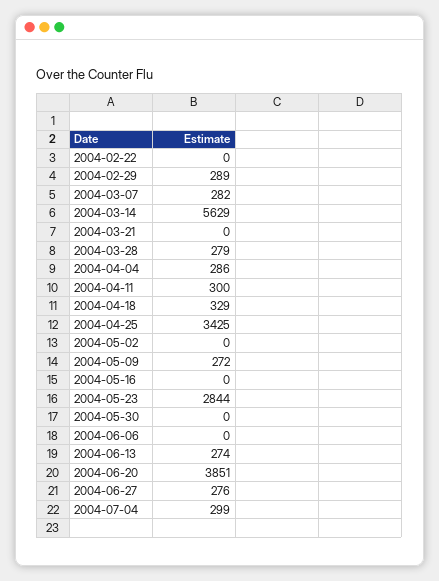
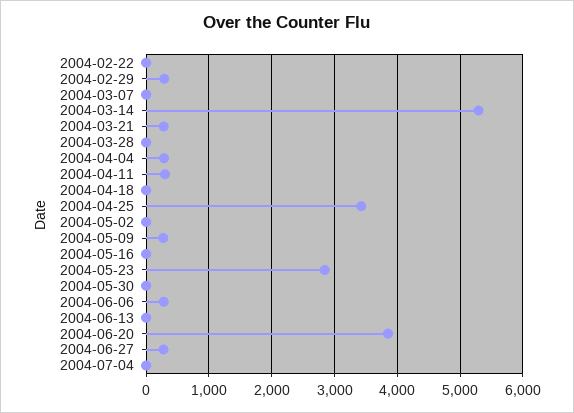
2004-03-07: 282 -> 0
2004-03-14: 5629 -> 5300
2004-03-21: 0 -> 300
2004-03-28: 279 -> 0
2004-04-18: 329 -> 0
2004-06-06: 0 -> 300
2004-06-13: 274 -> 0
2004-07-04: 299 -> 0

